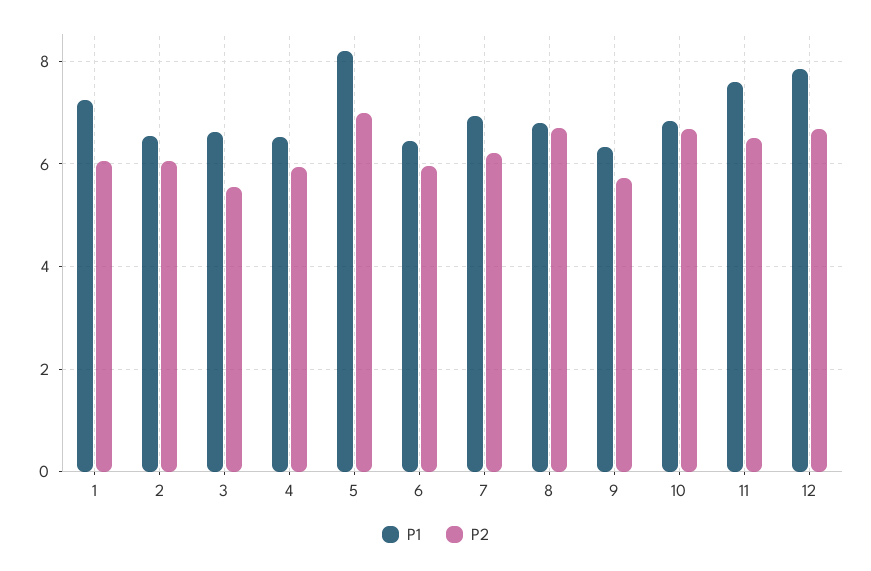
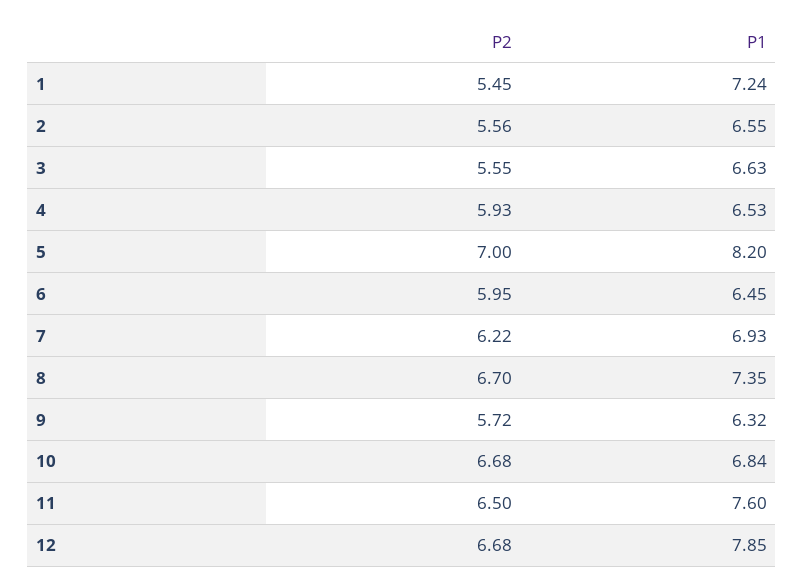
P2, 1: 6 -> 5.45
P2, 2: 6 -> 5.56
P1, 8: 6.8 -> 7.35

